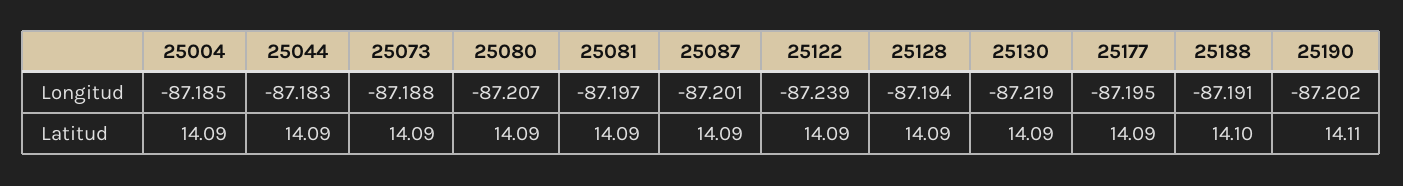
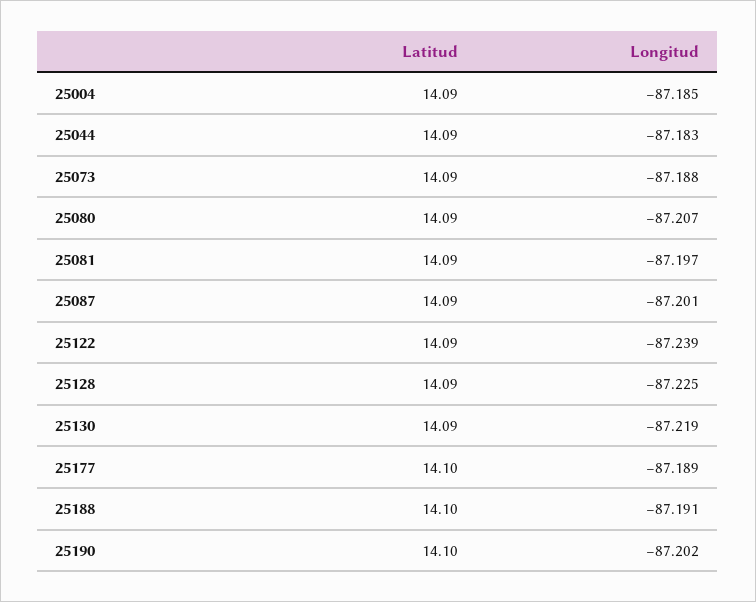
25128, Longitud: -87.194 -> -87.225
25177, Longitud: -87.195 -> -87.189
25177, Latitud: 14.09 -> 14.1
25190, Latitud: 14.11 -> 14.1

